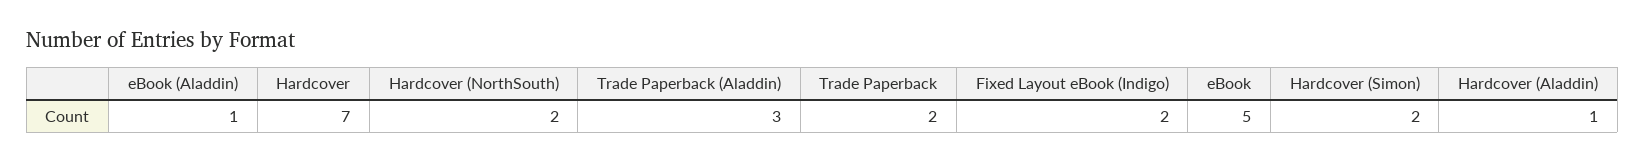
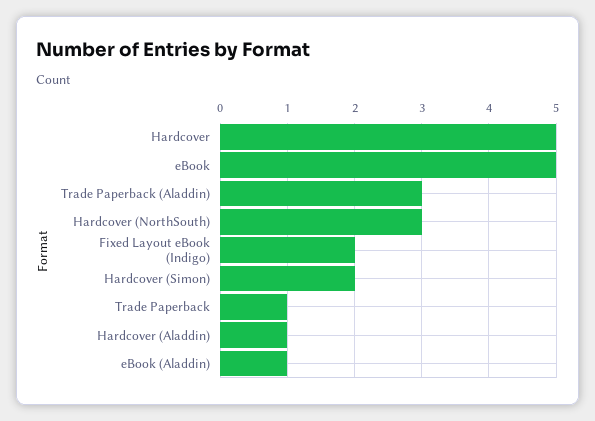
Hardcover: 7 -> 5
Hardcover (NorthSouth): 2 -> 3
Trade Paperback: 2 -> 1

